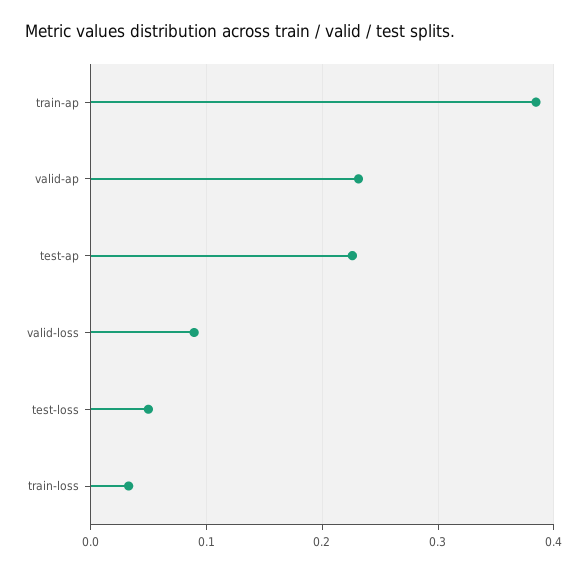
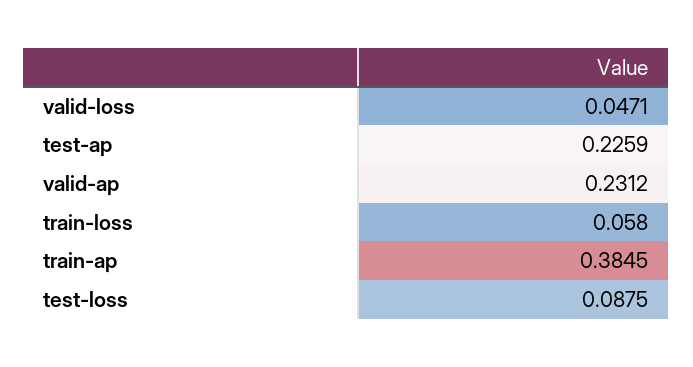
valid-loss: 0.09 -> 0.0471
test-loss: 0.05 -> 0.0875
train-loss: 0.03 -> 0.058

